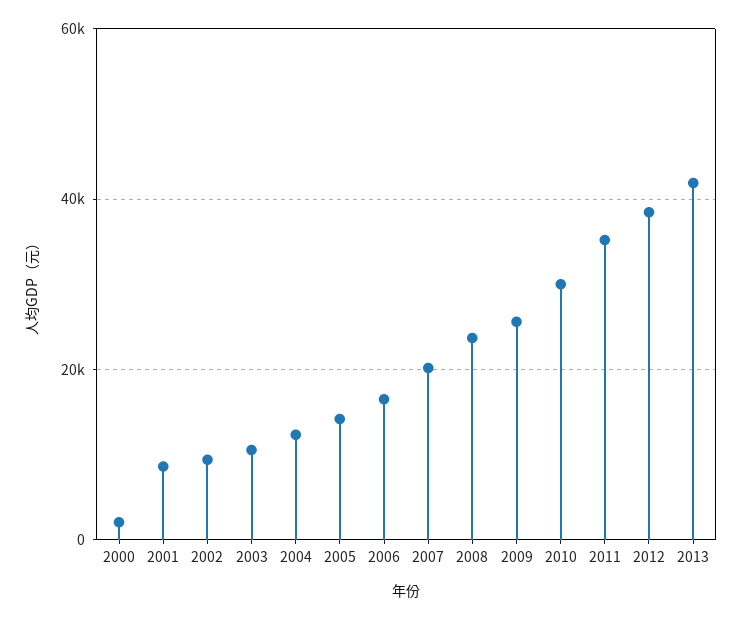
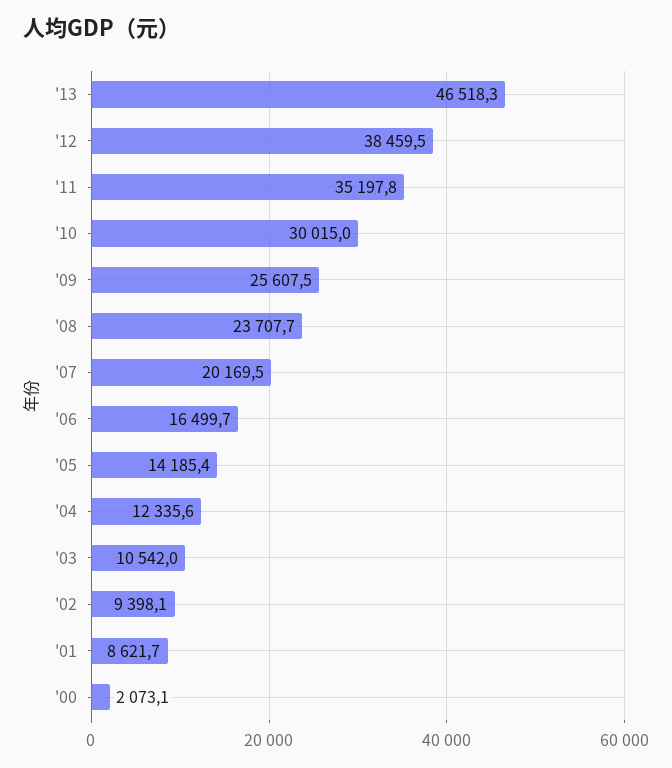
2013: 42000 -> 46518.3

